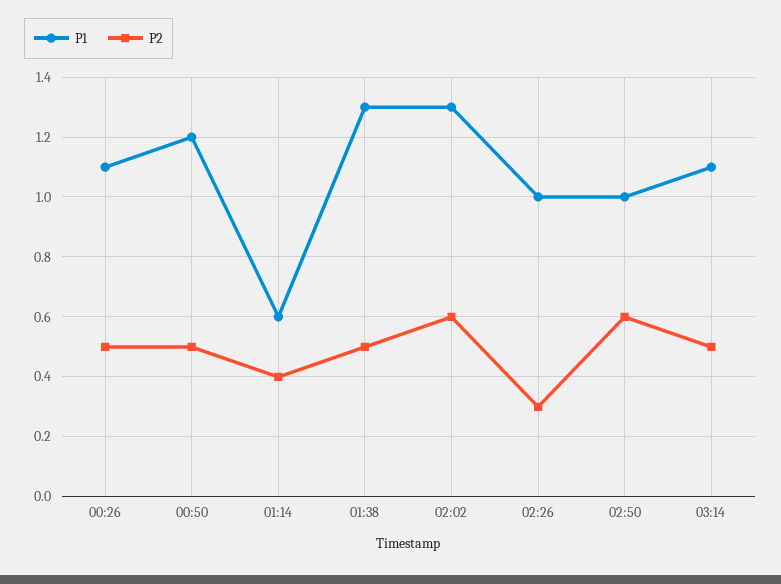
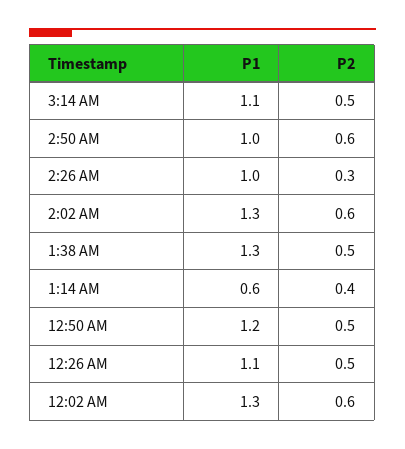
P1, 12:02 AM: none -> 1.3
P2, 12:02 AM: none -> 0.6

